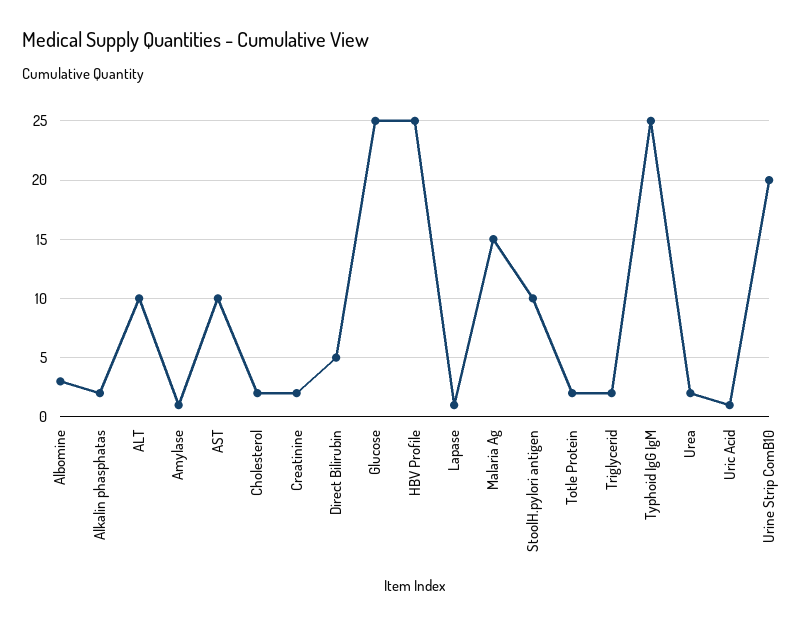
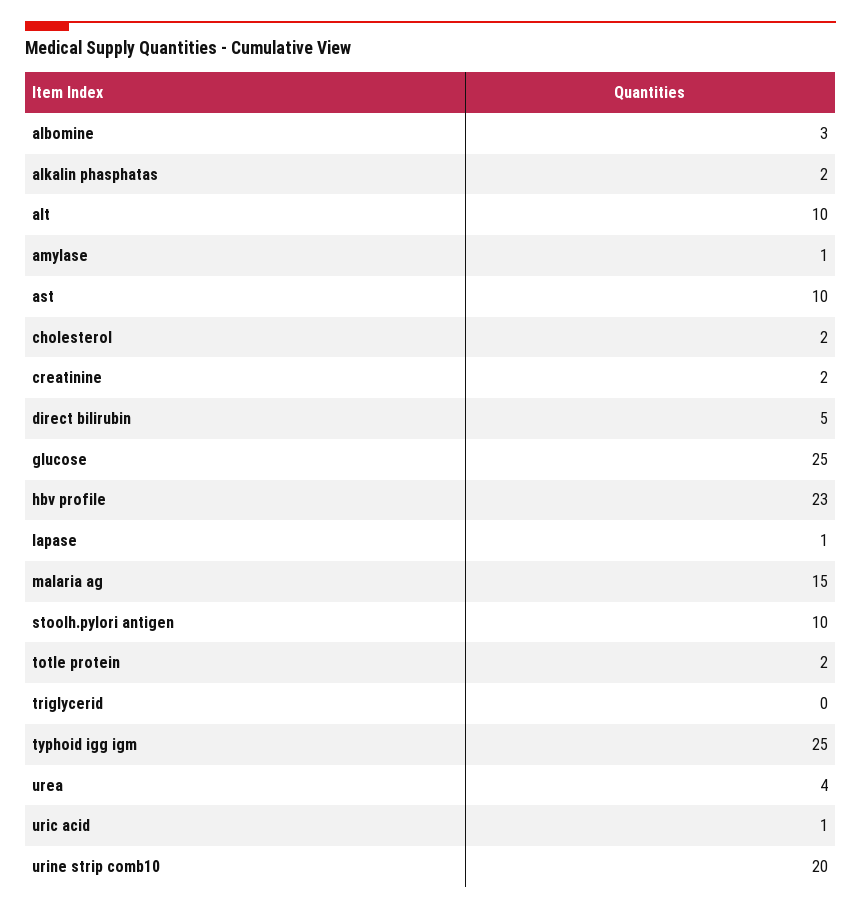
HBV Profile: 25 -> 23
Triglycerid: 2 -> 0
Urea: 2 -> 4

